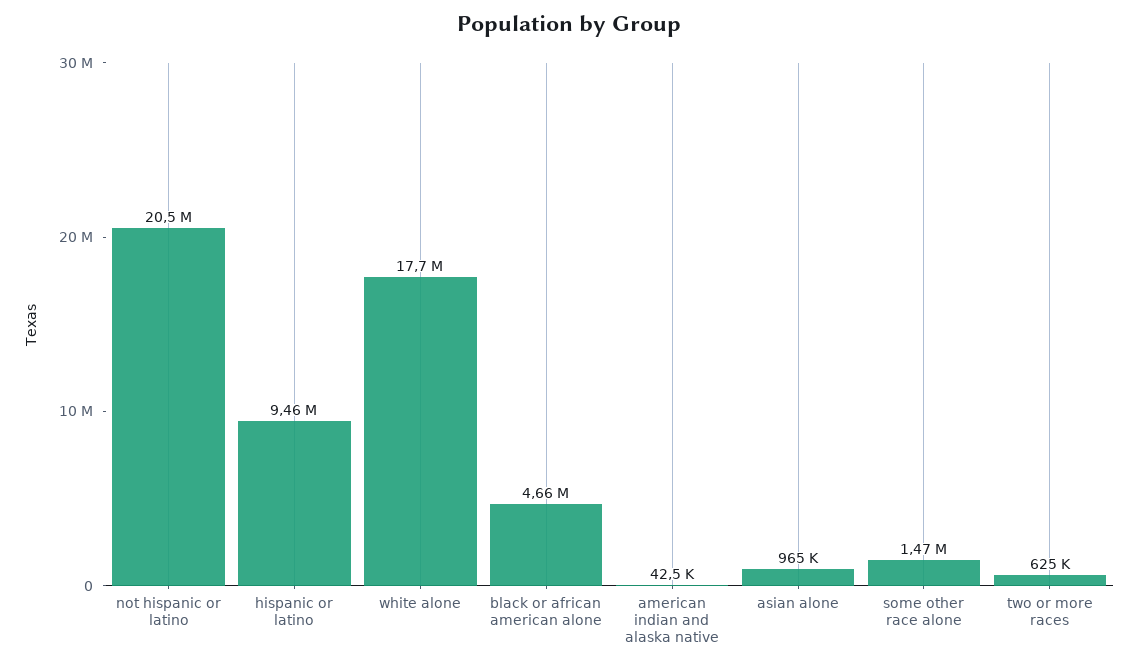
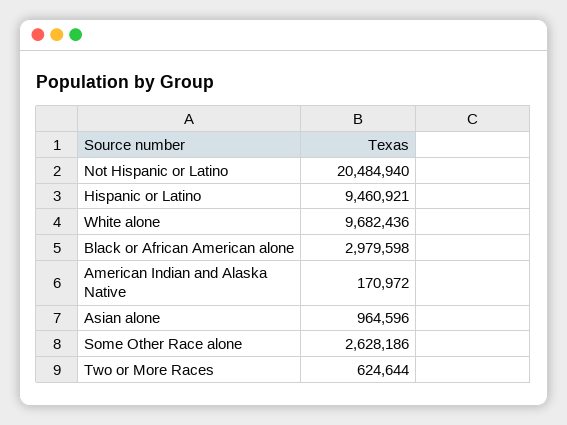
white alone: 17700000 -> 9682436
black or african american alone: 4660000 -> 2979598
american indian and alaska native: 42500 -> 170972
some other race alone: 1470000 -> 2628186

